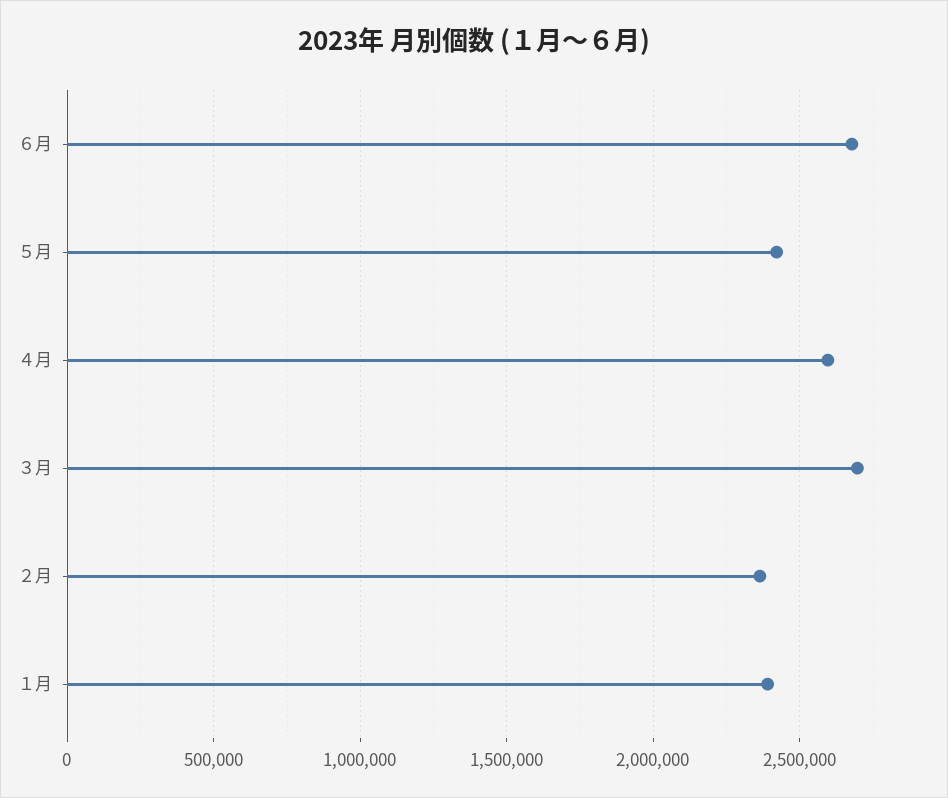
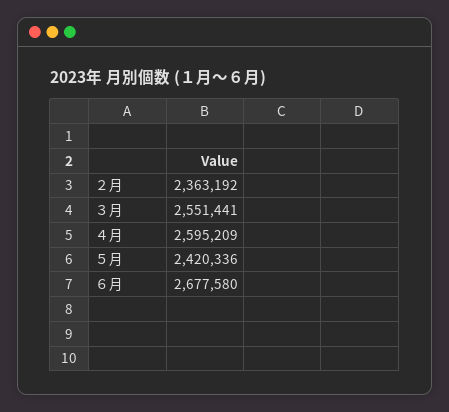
３月: 2700000 -> 2551441
１月: 2400000 -> none

